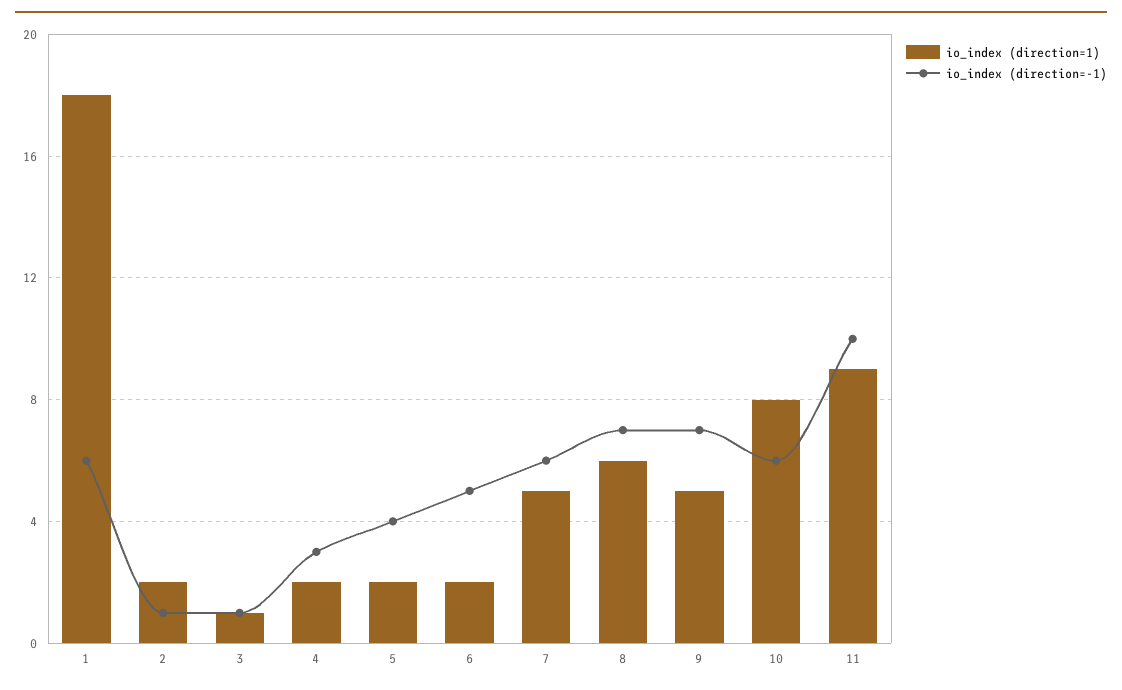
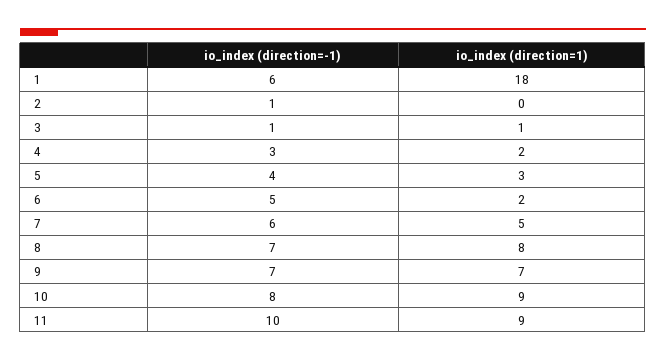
io_index (direction=1), 2: 2 -> 0
io_index (direction=1), 5: 2 -> 3
io_index (direction=1), 8: 6 -> 8
io_index (direction=1), 9: 5 -> 7
io_index (direction=1), 10: 8 -> 9
io_index (direction=-1), 10: 6 -> 8

